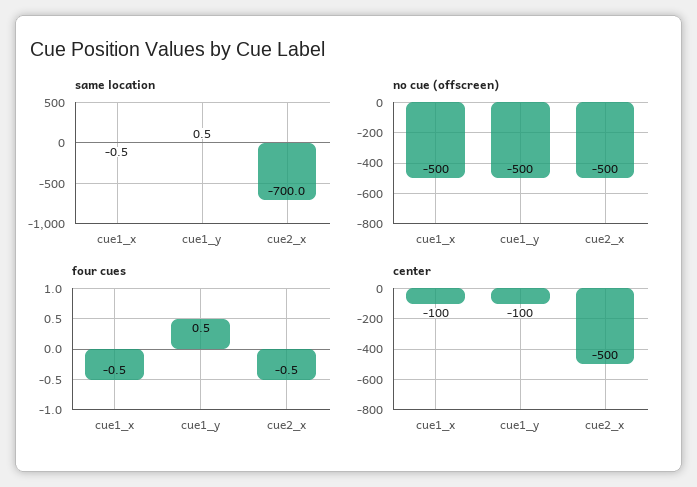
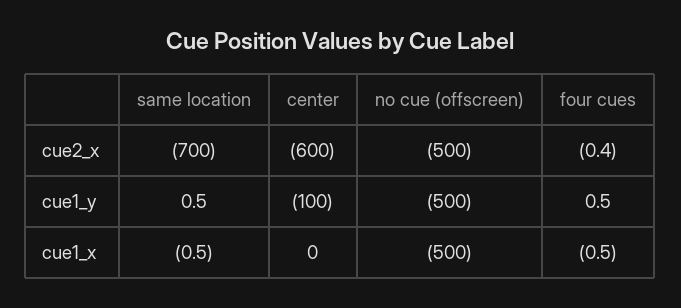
four cues, cue2_x: -0.5 -> -0.4
center, cue1_x: -100 -> 0
center, cue2_x: -500 -> -600

